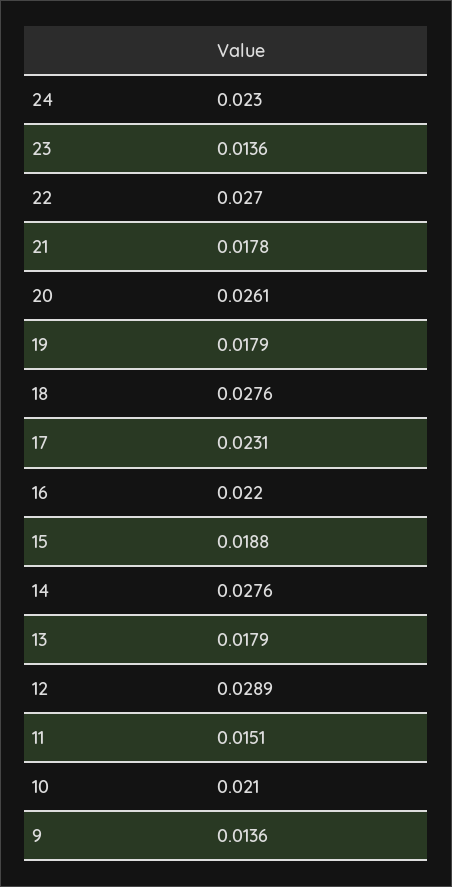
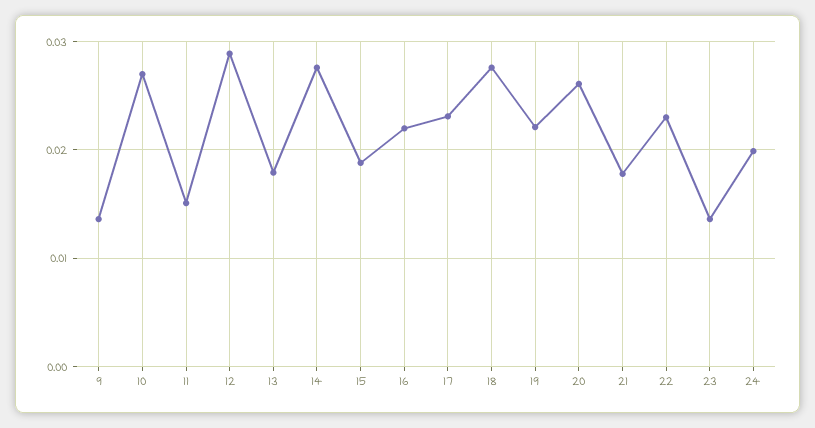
24: 0.023 -> 0.02
22: 0.027 -> 0.023
19: 0.0179 -> 0.022
10: 0.021 -> 0.027

